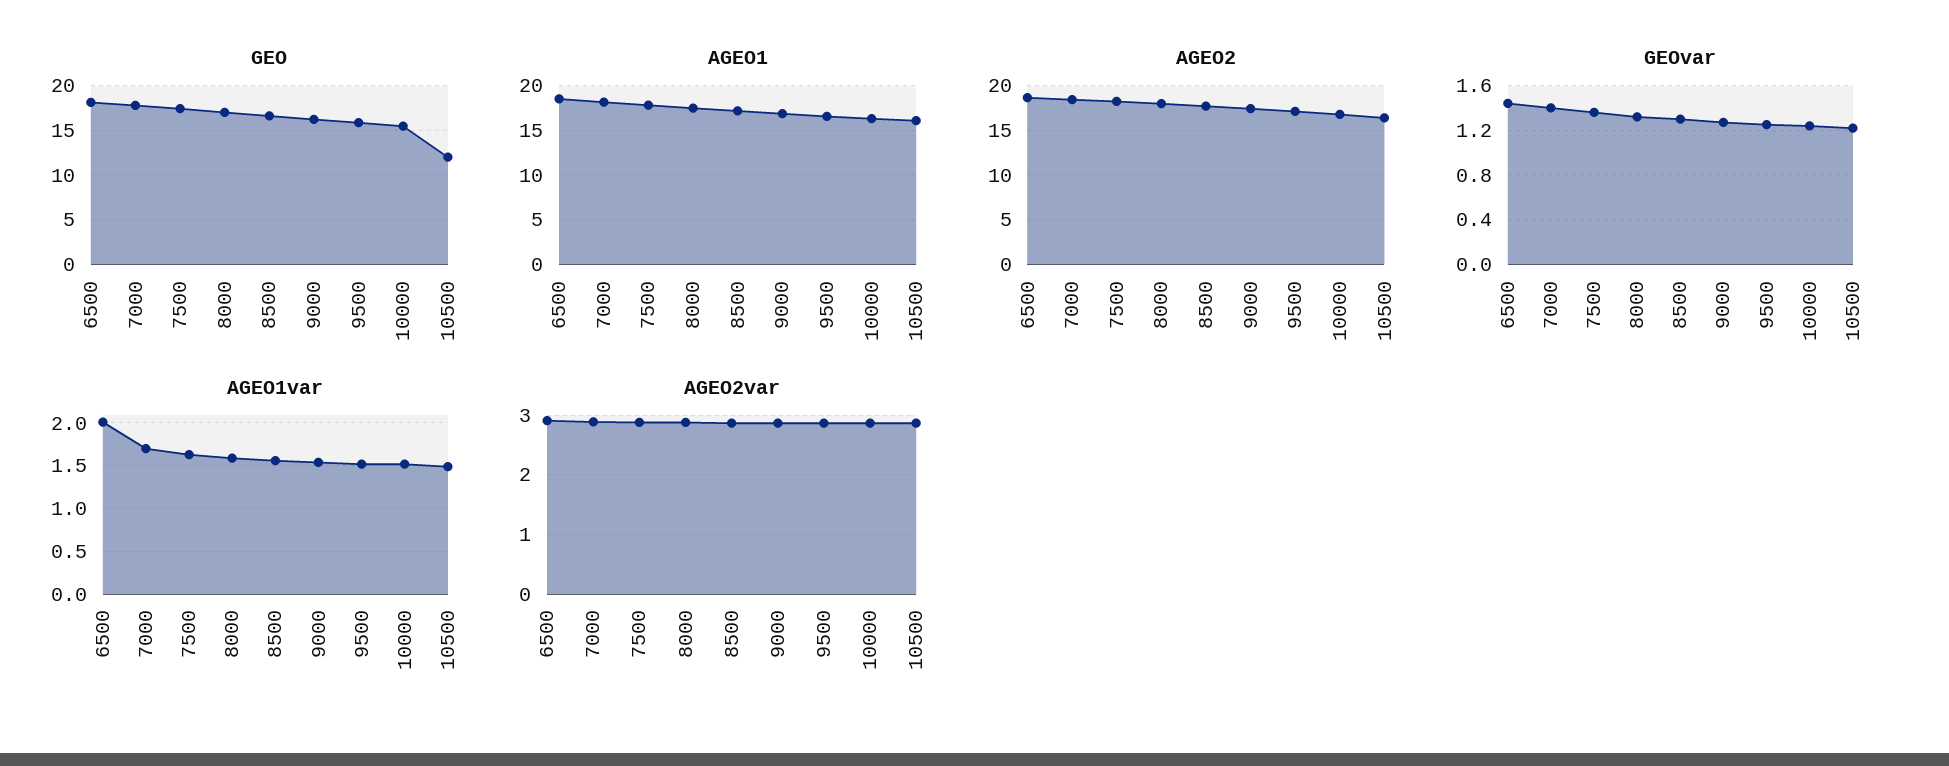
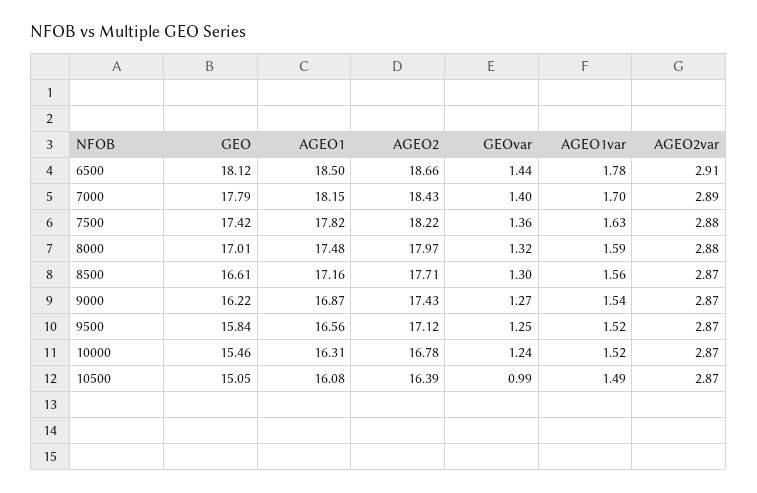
GEO, 10500: 12 -> 15.05
GEOvar, 10500: 1.2 -> 0.99
AGEO1var, 6500: 2 -> 1.78

